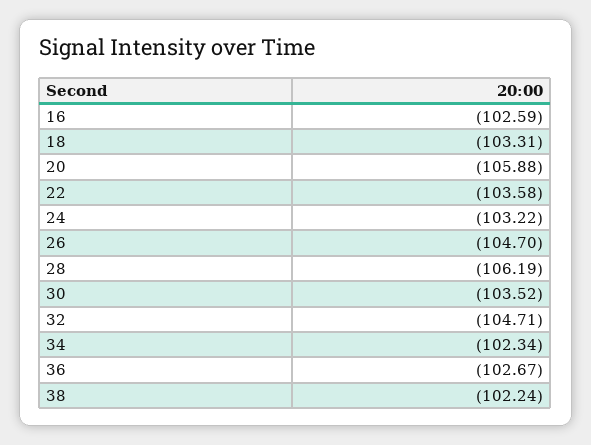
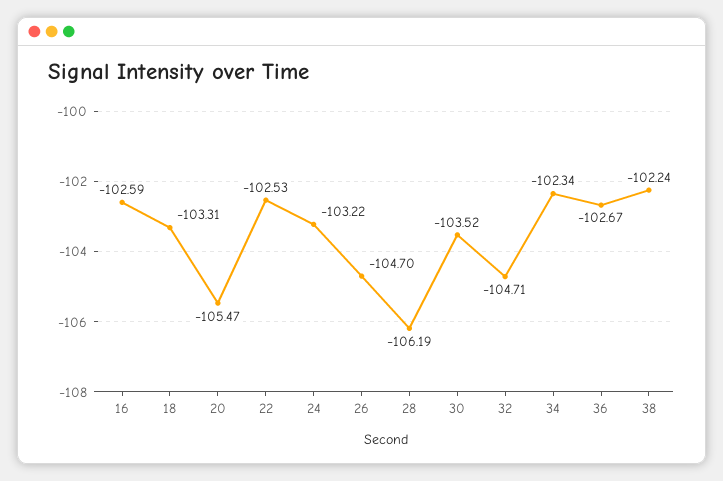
20: -105.88 -> -105.47
22: -103.58 -> -102.53

